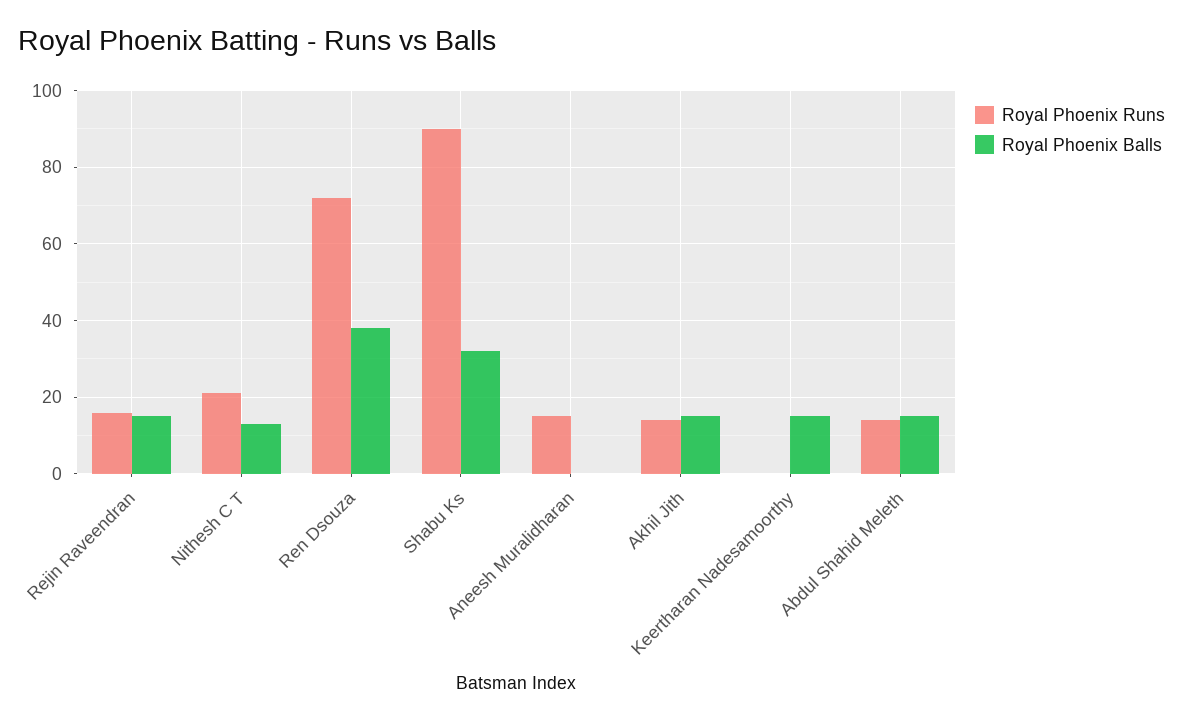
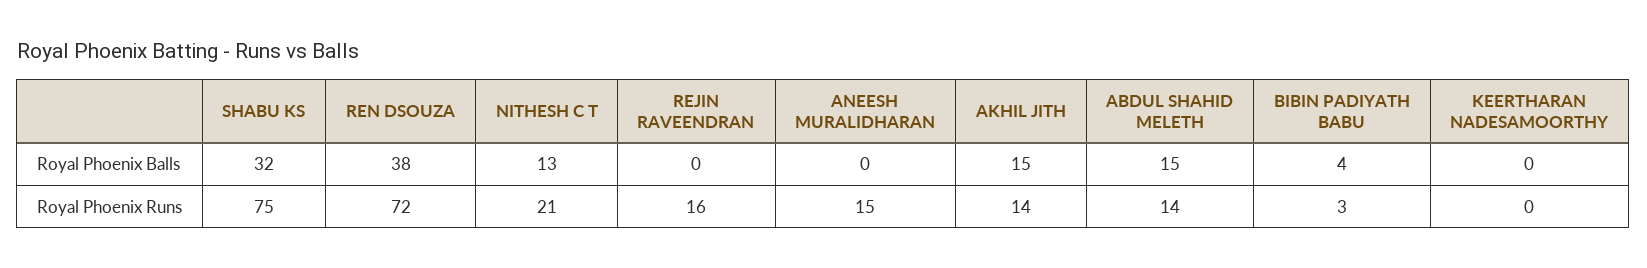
Royal Phoenix Balls, Rejin Raveendran: 15 -> 0
Royal Phoenix Runs, Shabu Ks: 90 -> 75
Royal Phoenix Balls, Keertharan Nadesamoorthy: 15 -> 0
Royal Phoenix Balls, BIBIN PADIYATH BABU: none -> 4
Royal Phoenix Runs, BIBIN PADIYATH BABU: none -> 3

